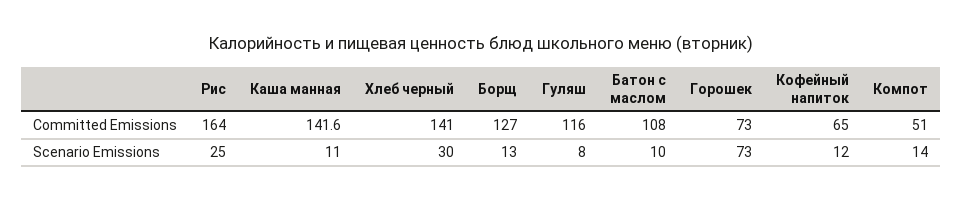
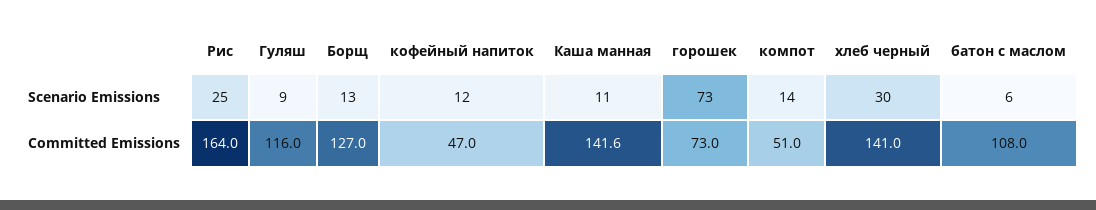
Кофейный напиток, Committed Emissions: 65 -> 47
Гуляш, Scenario Emissions: 8 -> 9
Батон с маслом, Scenario Emissions: 10 -> 6

